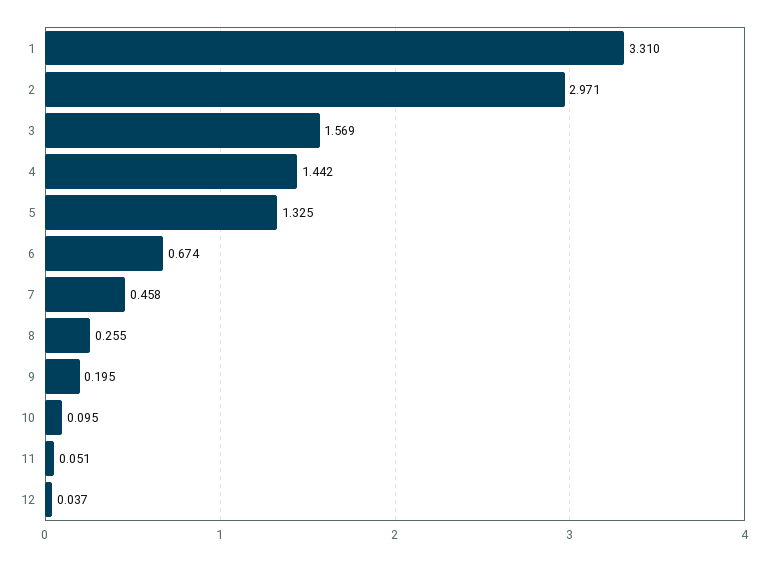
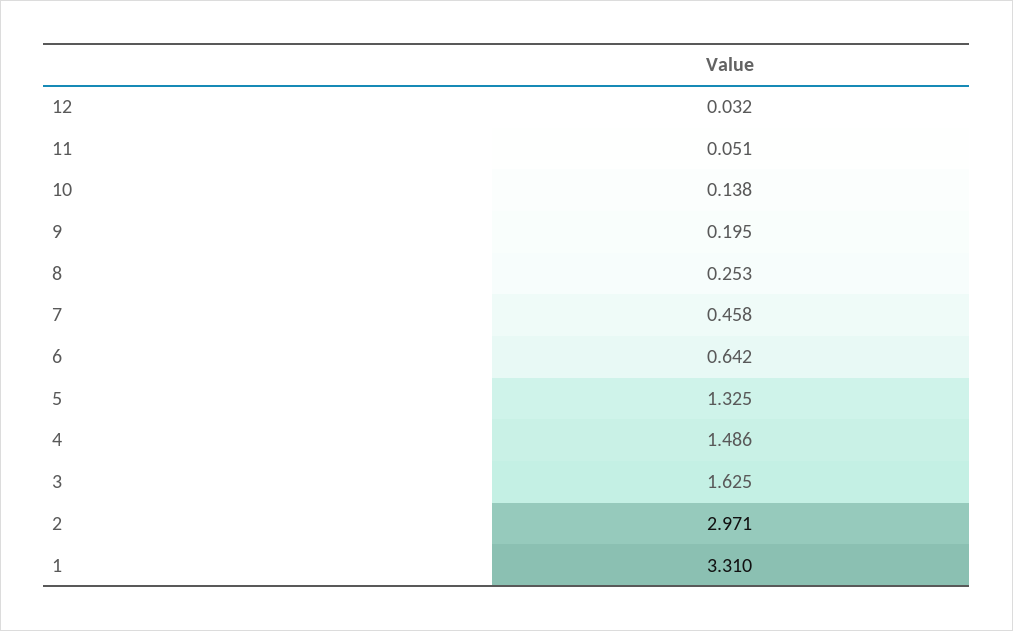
3: 1.569 -> 1.625
4: 1.442 -> 1.486
6: 0.674 -> 0.642
8: 0.255 -> 0.253
10: 0.095 -> 0.138
12: 0.037 -> 0.032

